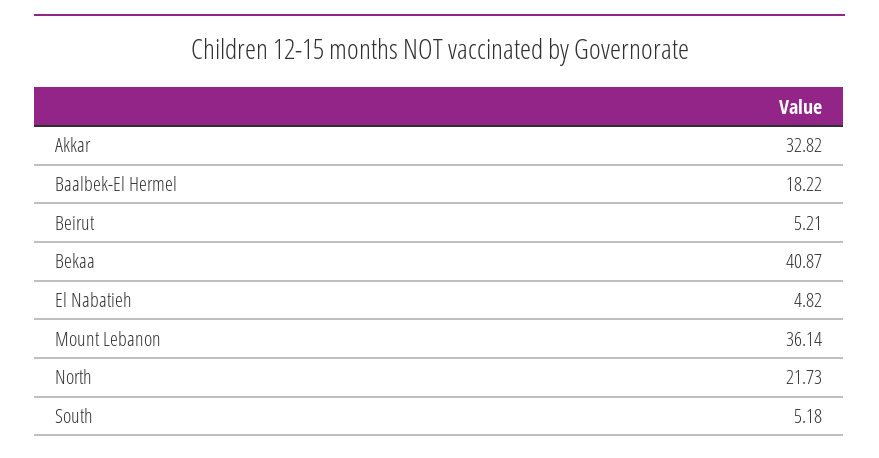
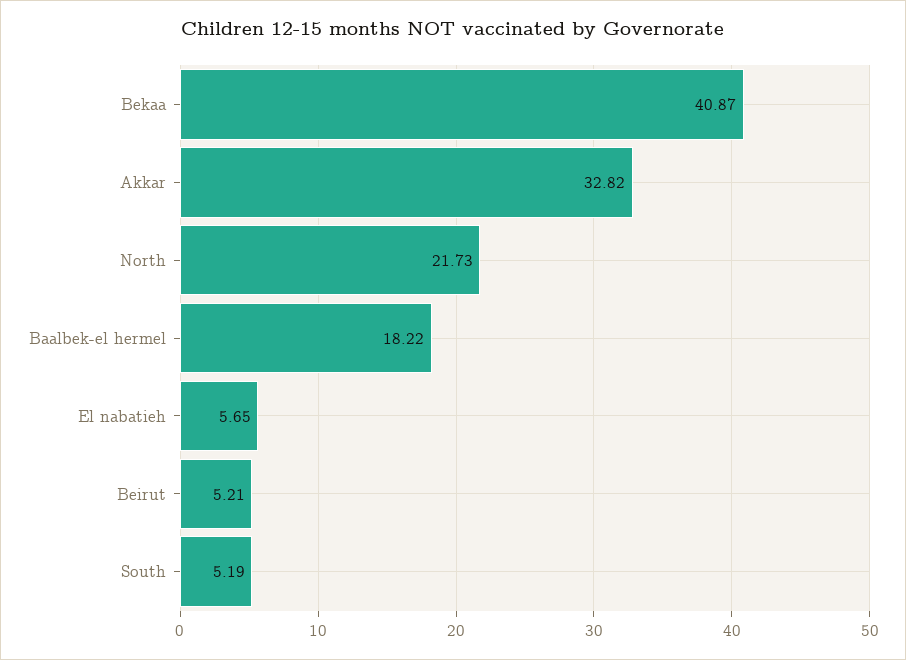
El Nabatieh: 4.82 -> 5.65
Mount Lebanon: 36.14 -> none
South: 5.18 -> 5.19

